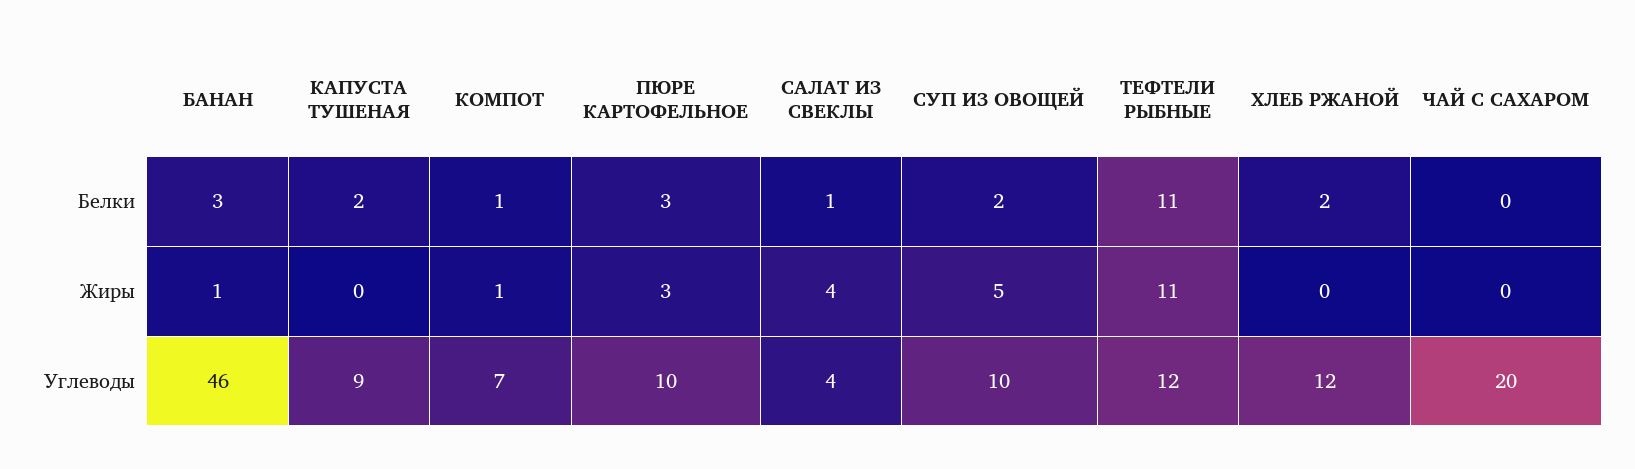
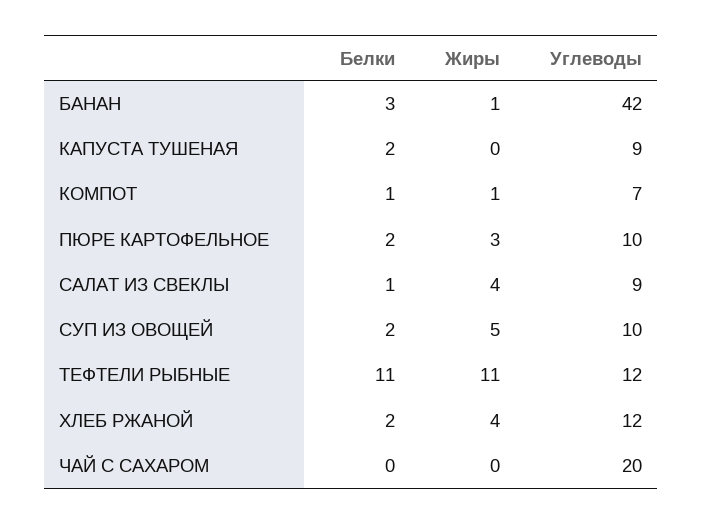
ПЮРЕ КАРТОФЕЛЬНОЕ, Белки: 3 -> 2
ХЛЕБ РЖАНОЙ, Жиры: 0 -> 4
БАНАН, Углеводы: 46 -> 42
САЛАТ ИЗ СВЕКЛЫ, Углеводы: 4 -> 9

